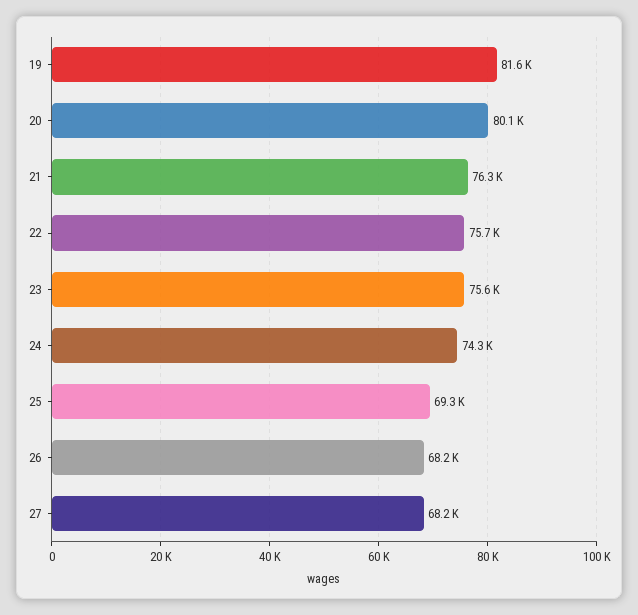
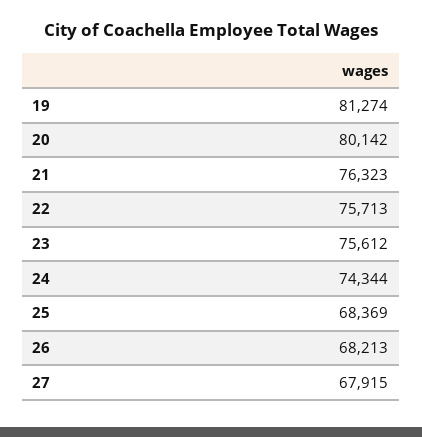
19: 81600 -> 81274
25: 69300 -> 68369
27: 68200 -> 67915

